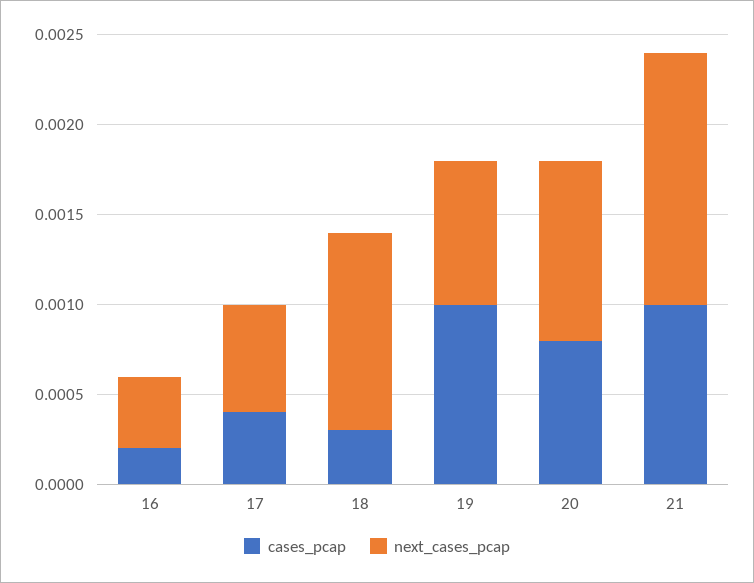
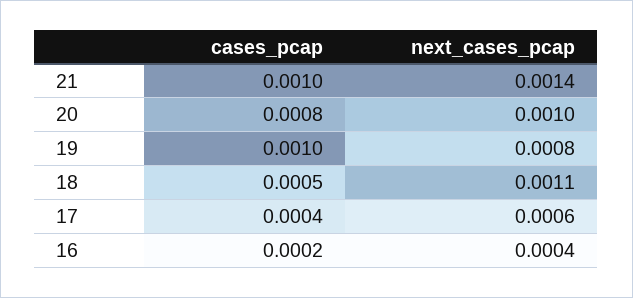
cases_pcap, 18: 0.0003 -> 0.0005

